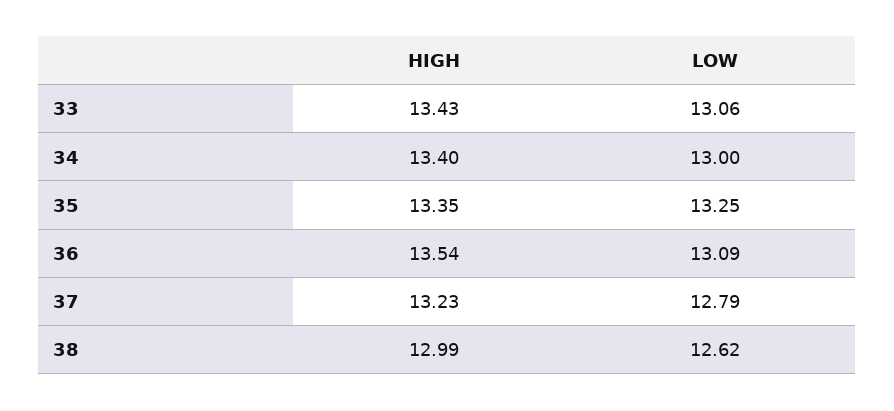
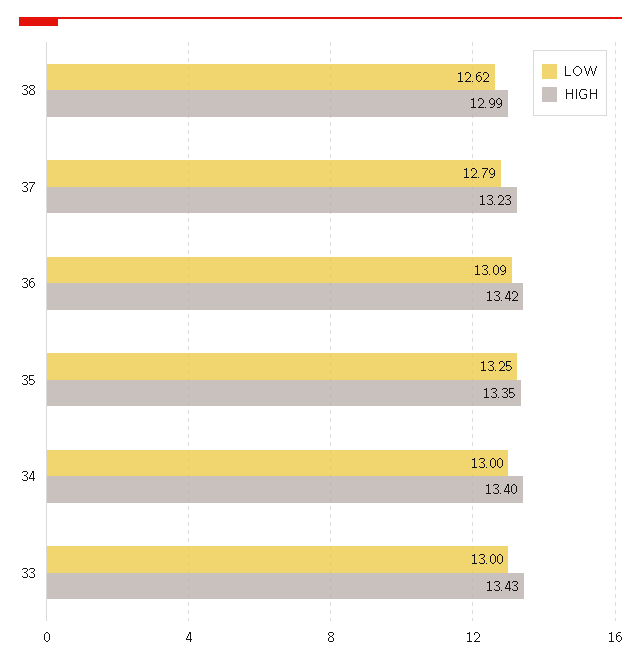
LOW, 33: 13.06 -> 13
HIGH, 36: 13.54 -> 13.42

